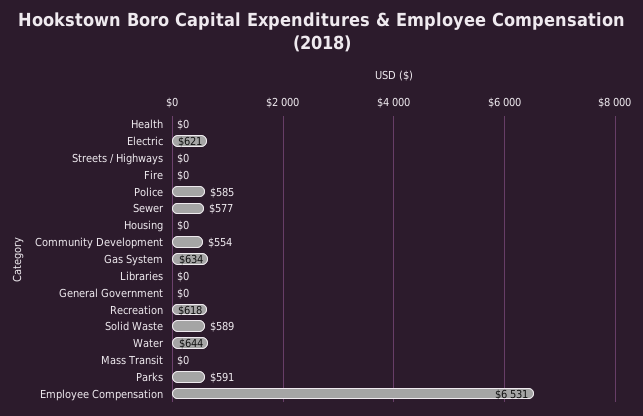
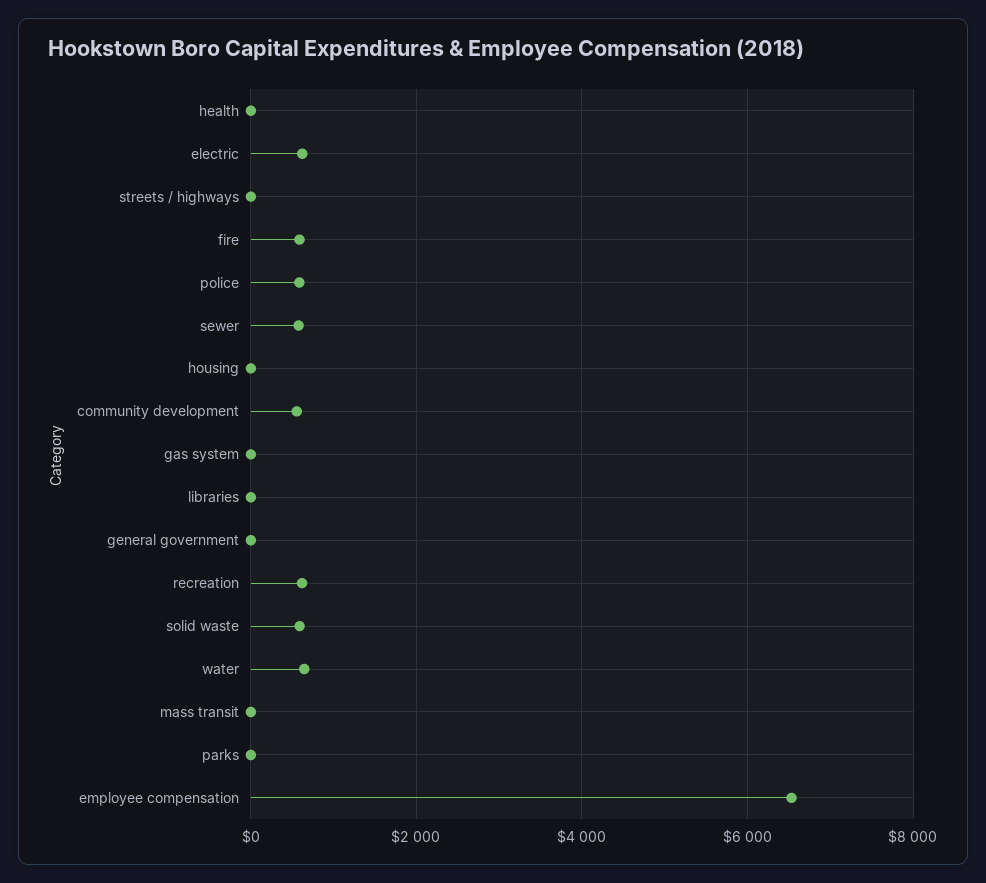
Fire: 0 -> 600
Gas System: 634 -> 0
Parks: 591 -> 0

